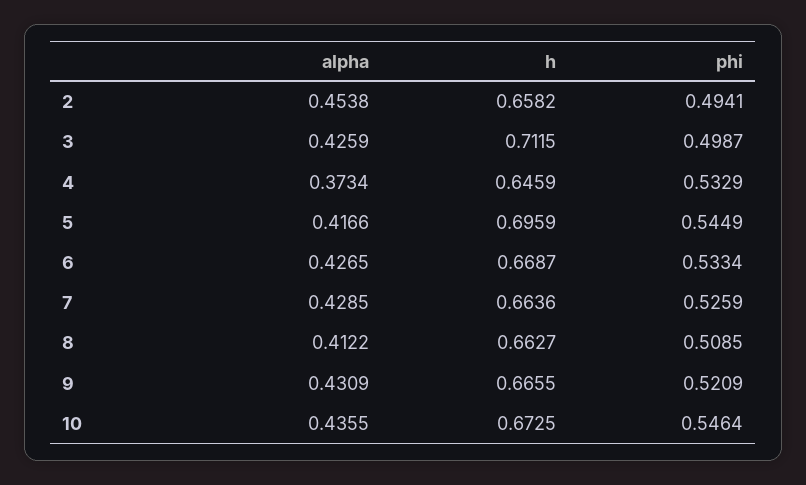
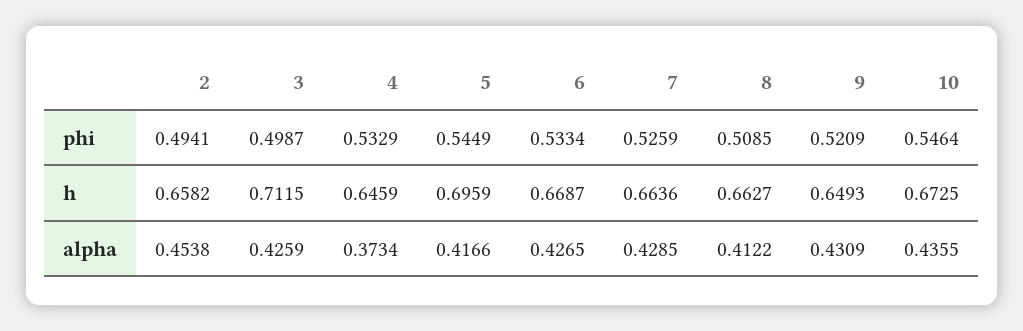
h, 9: 0.6655 -> 0.6493

